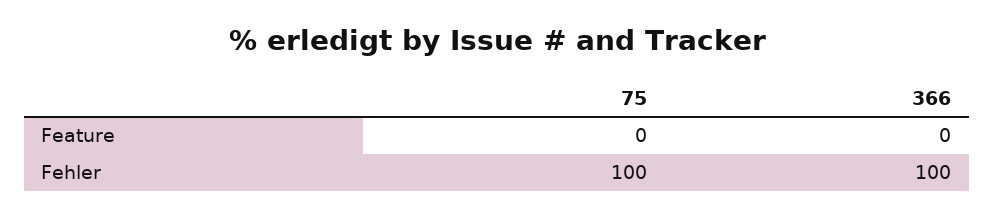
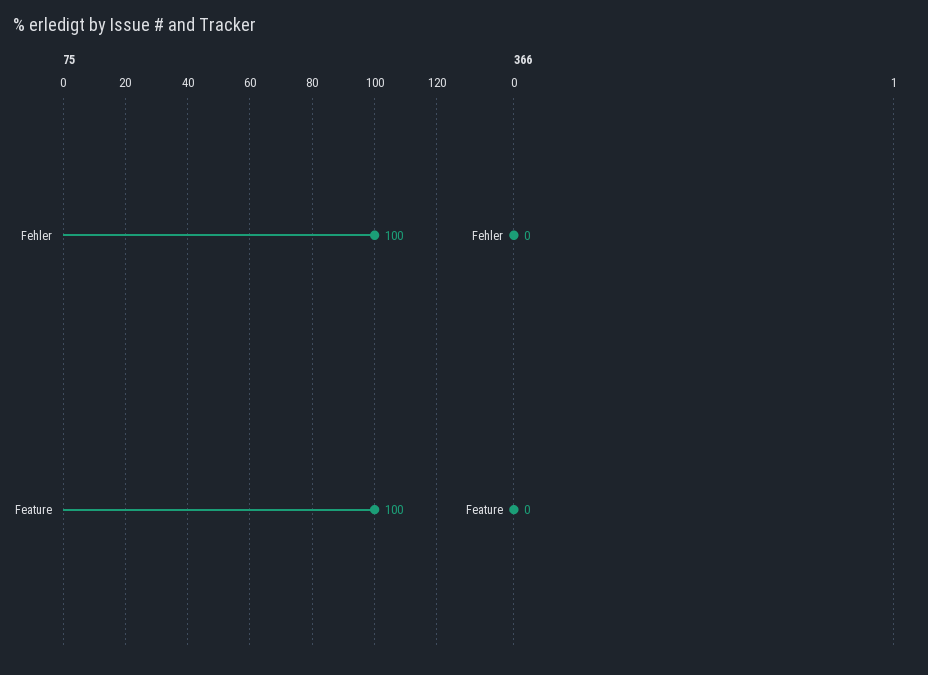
75, Feature: 0 -> 100
366, Fehler: 100 -> 0

